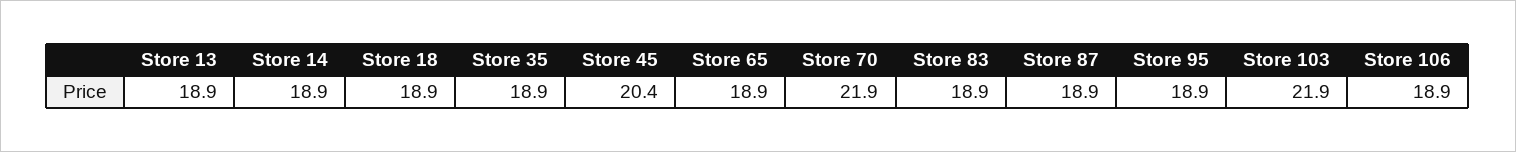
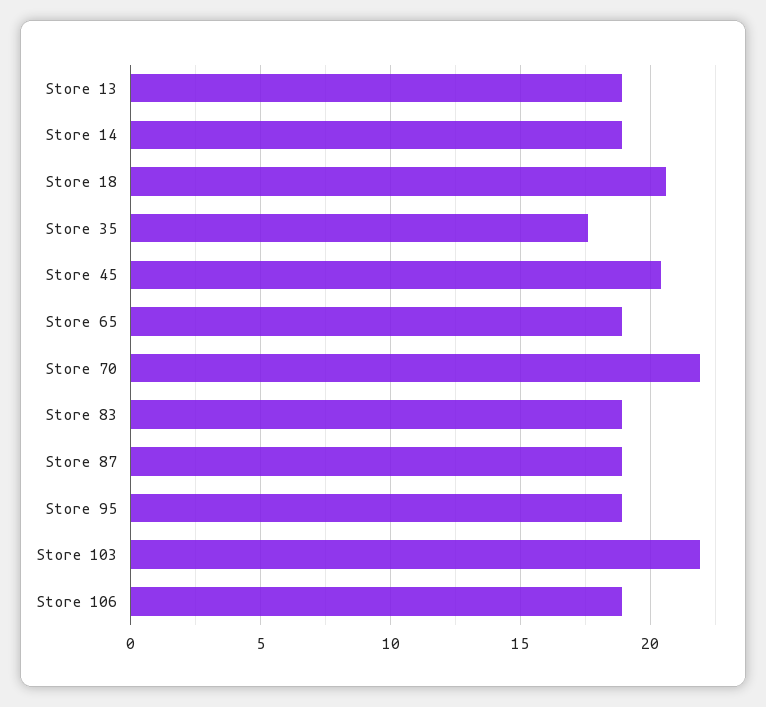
Store 18: 18.9 -> 20.5
Store 35: 18.9 -> 17.5

